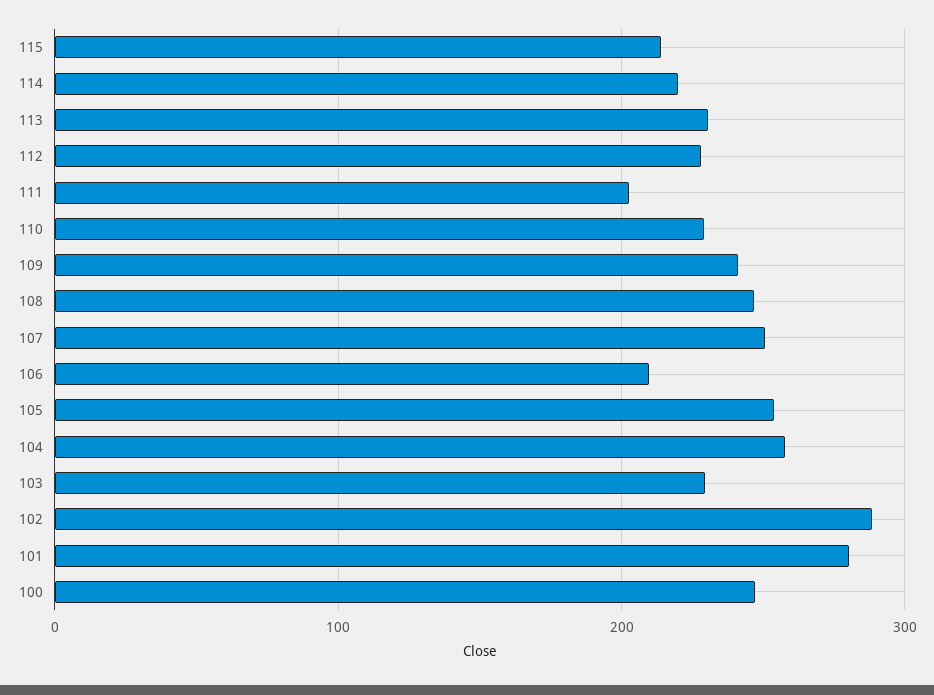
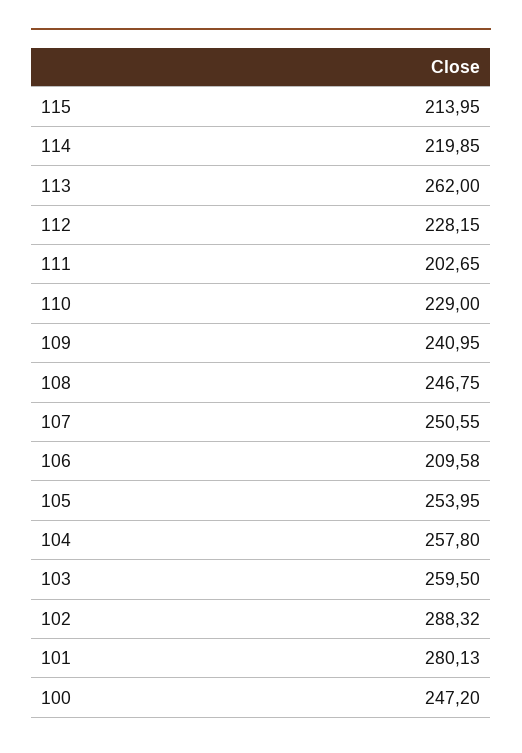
113: 230 -> 262
103: 230 -> 259.5

